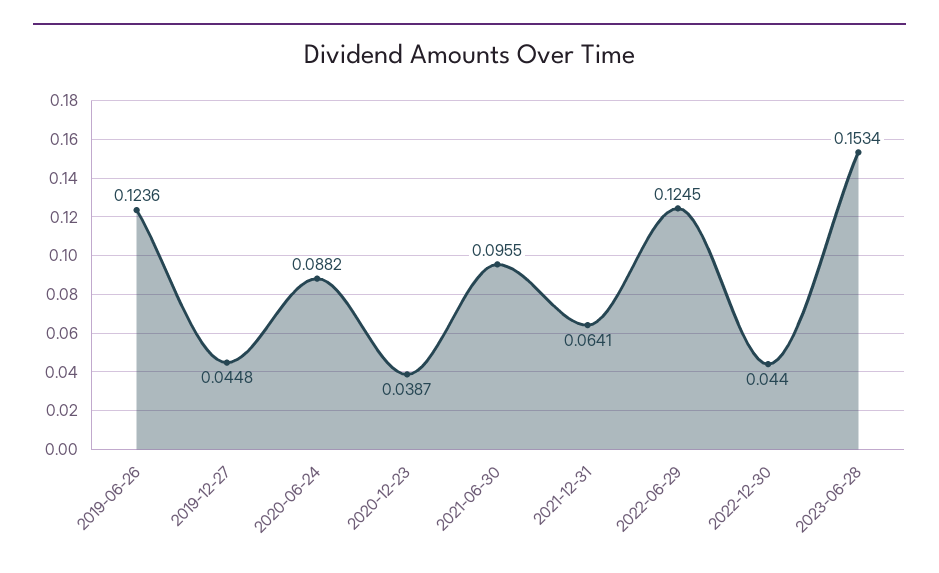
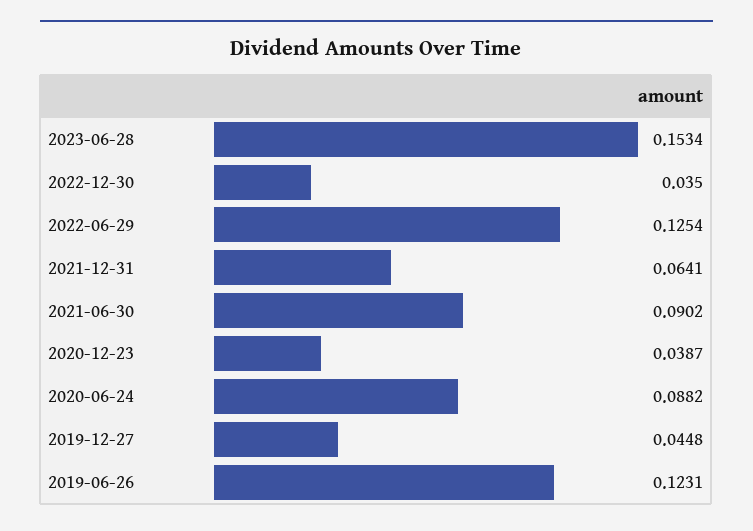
2019-06-26: 0.1236 -> 0.1231
2021-06-30: 0.0955 -> 0.0902
2022-06-29: 0.1245 -> 0.1254
2022-12-30: 0.044 -> 0.035

